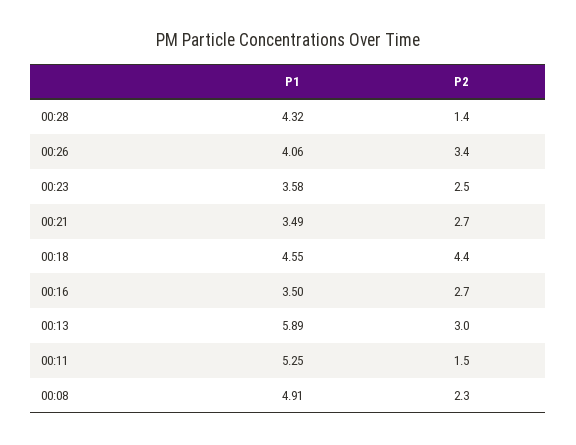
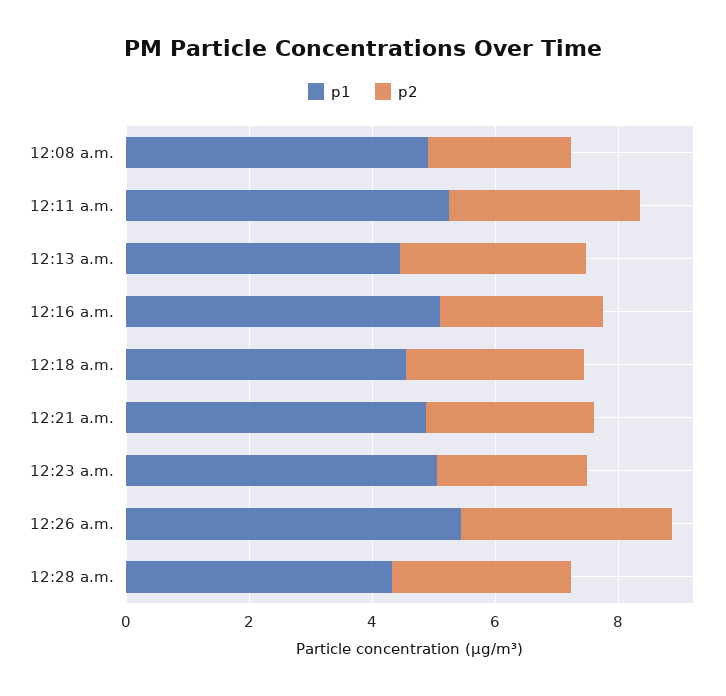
P2, 00:28: 1.4 -> 3
P1, 00:26: 4.06 -> 5.5
P1, 00:23: 3.58 -> 5
P1, 00:21: 3.49 -> 5
P2, 00:18: 4.4 -> 3
P1, 00:16: 3.5 -> 5
P1, 00:13: 5.89 -> 4.5
P2, 00:11: 1.5 -> 3

